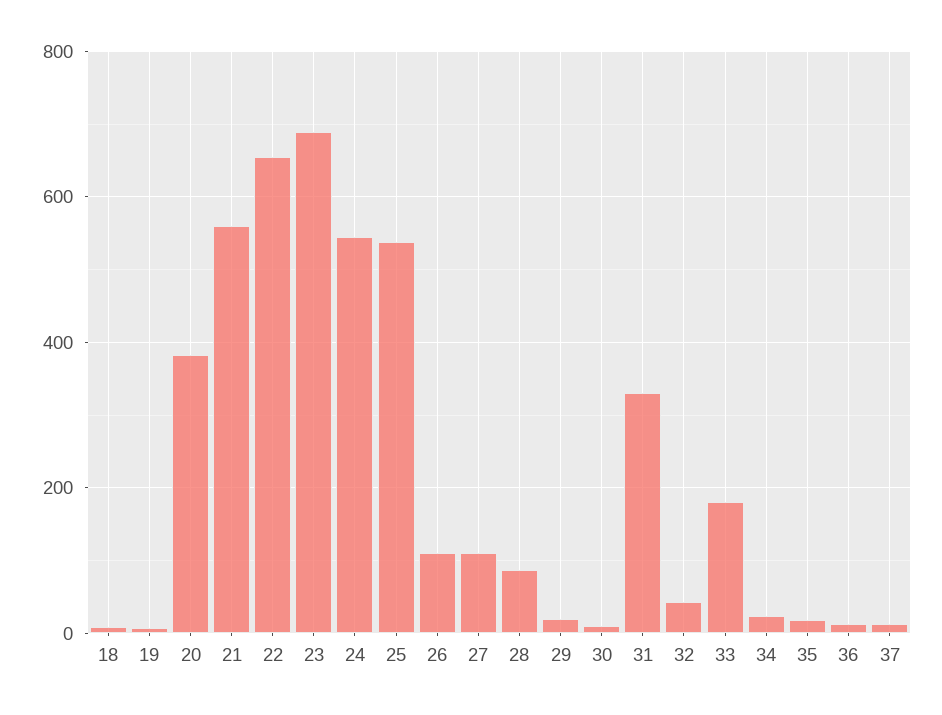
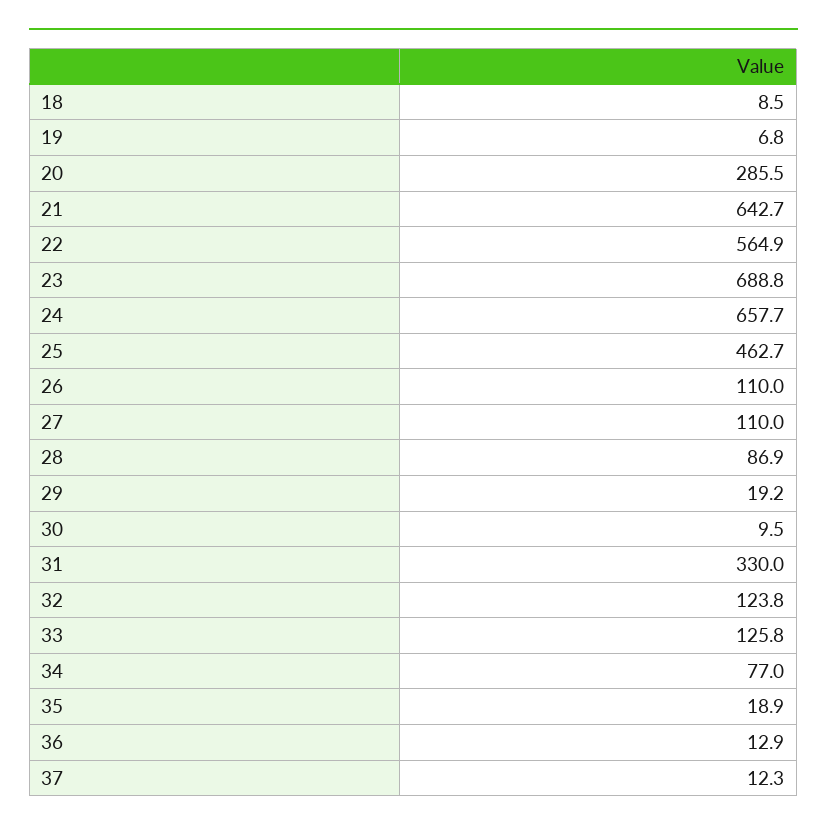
20: 380 -> 285.5
21: 560 -> 642.7
22: 660 -> 564.9
24: 540 -> 657.7
25: 540 -> 462.7
32: 40 -> 123.8
33: 180 -> 125.8
34: 20 -> 77

